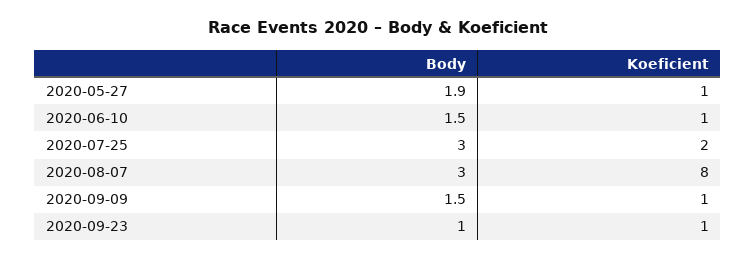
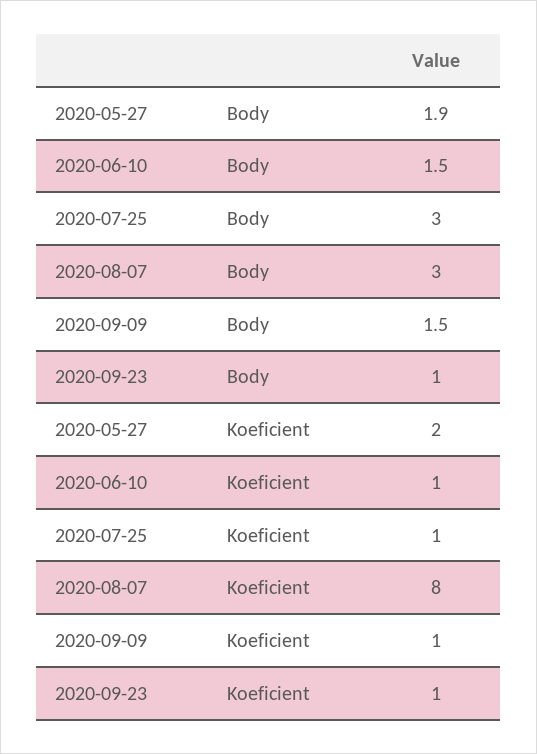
Koeficient, 2020-05-27: 1 -> 2
Koeficient, 2020-07-25: 2 -> 1

